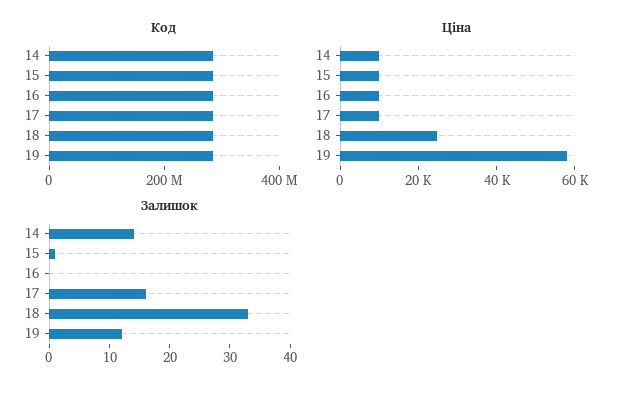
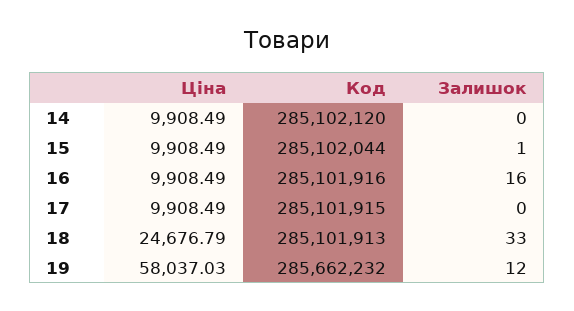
Залишок, 14: 15 -> 0
Залишок, 16: 0 -> 16
Залишок, 17: 15 -> 0

